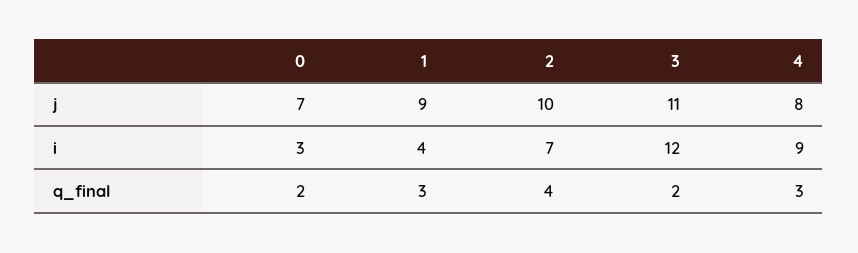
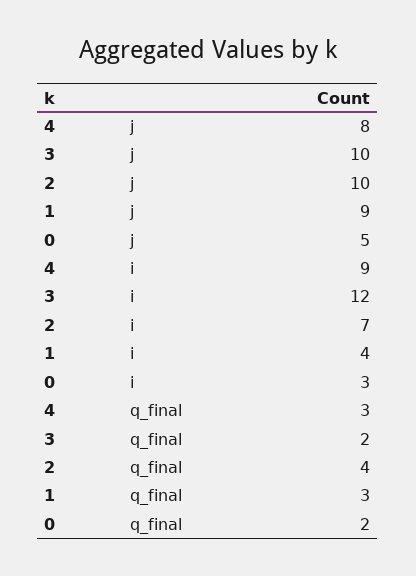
0, j: 7 -> 5
3, j: 11 -> 10

